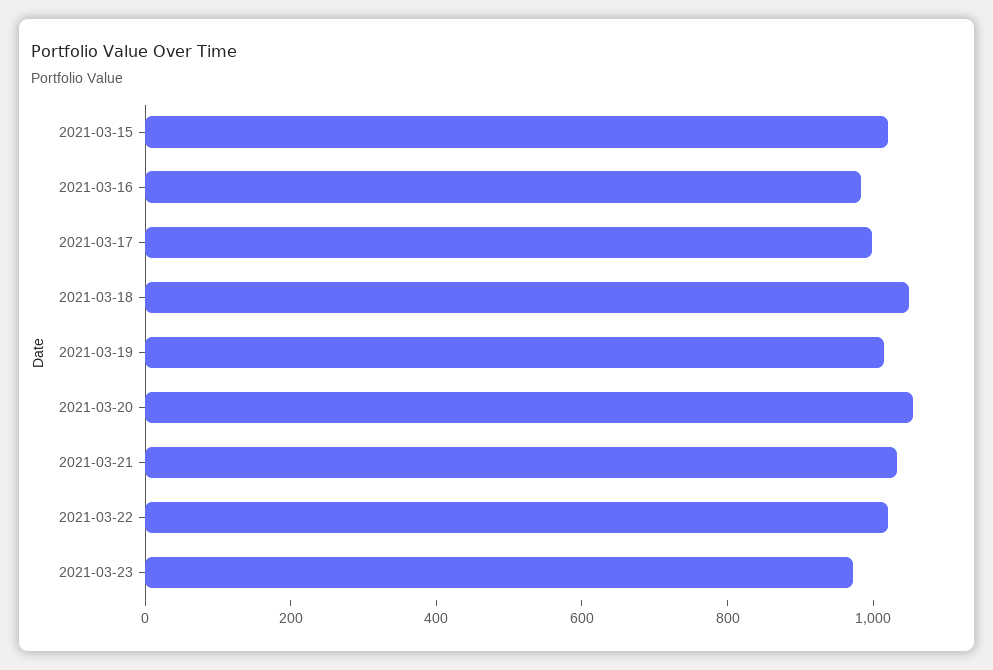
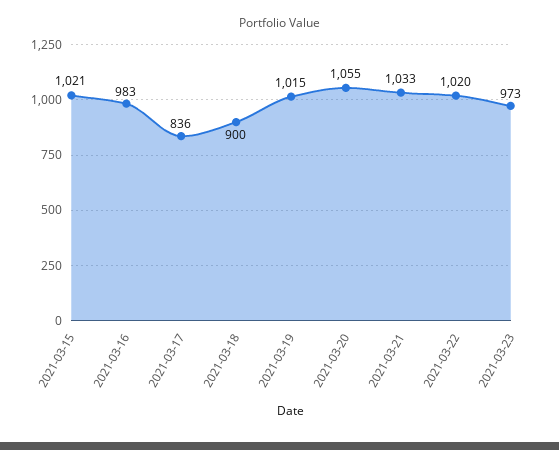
2021-03-17: 1000 -> 836
2021-03-18: 1050 -> 900

